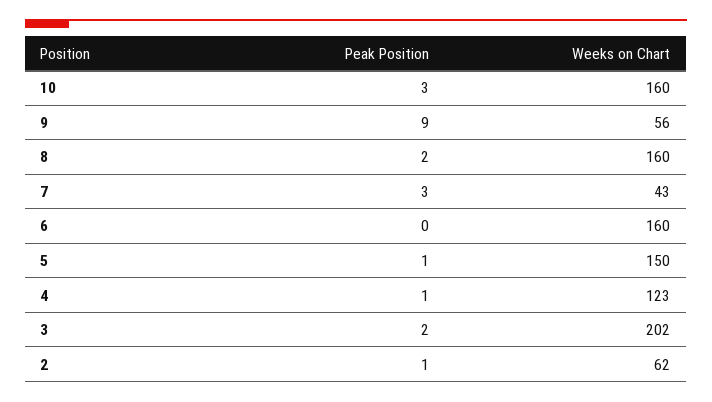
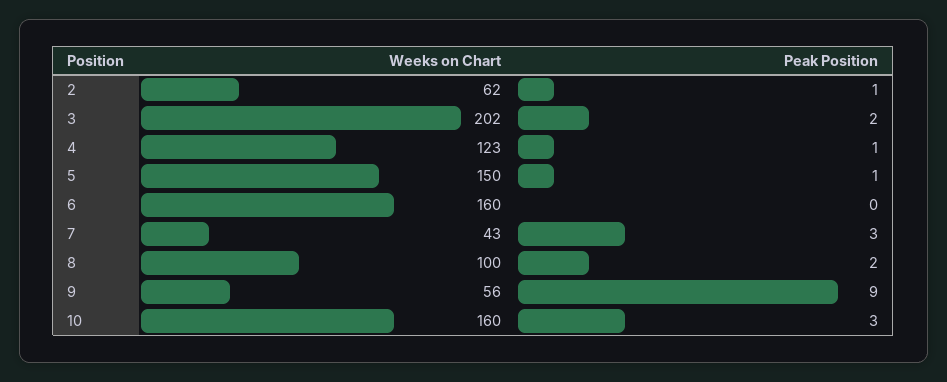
Weeks on Chart, 8: 160 -> 100

